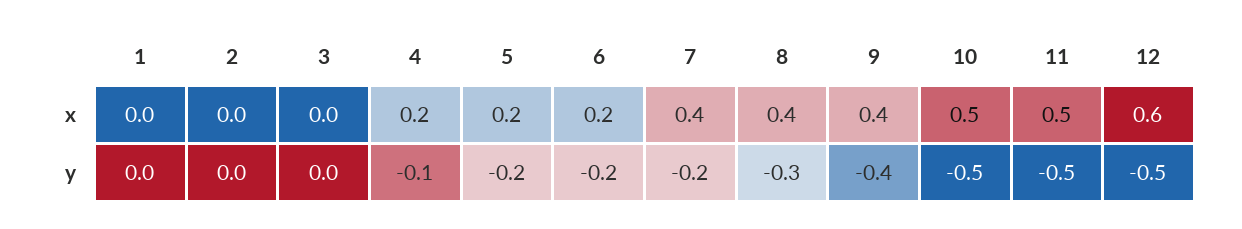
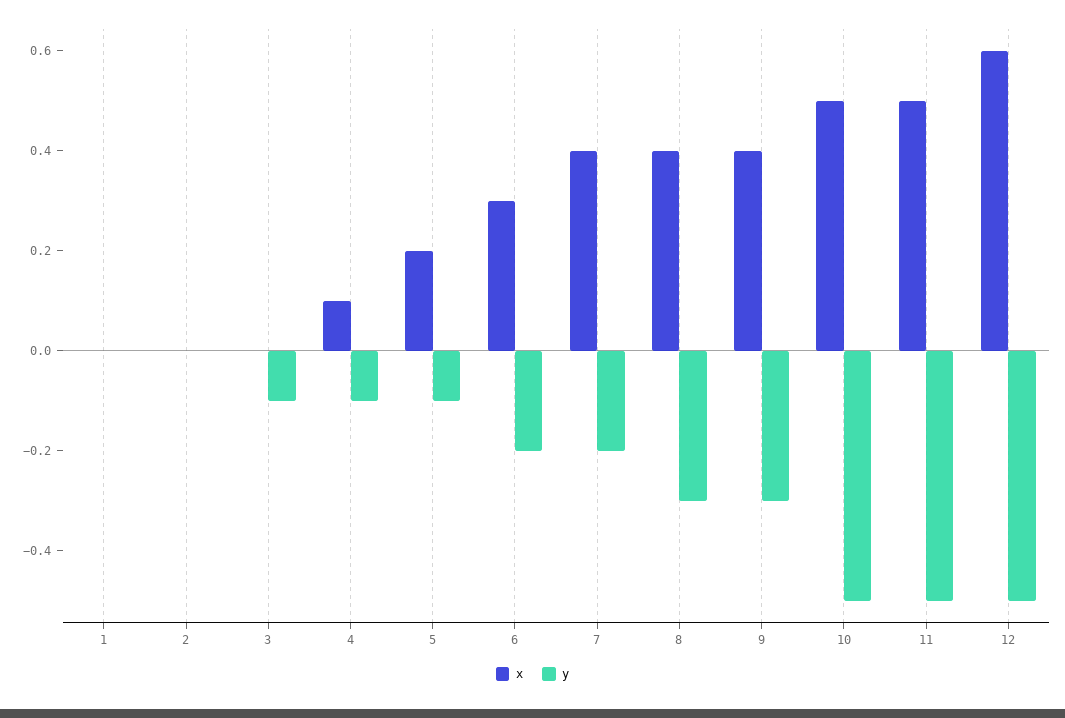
x, 4: 0.2 -> 0.1
x, 6: 0.2 -> 0.3
y, 3: 0 -> -0.1
y, 5: -0.2 -> -0.1
y, 9: -0.4 -> -0.3

